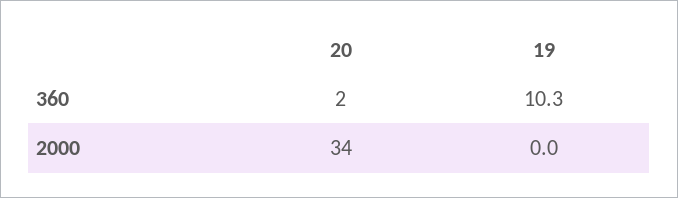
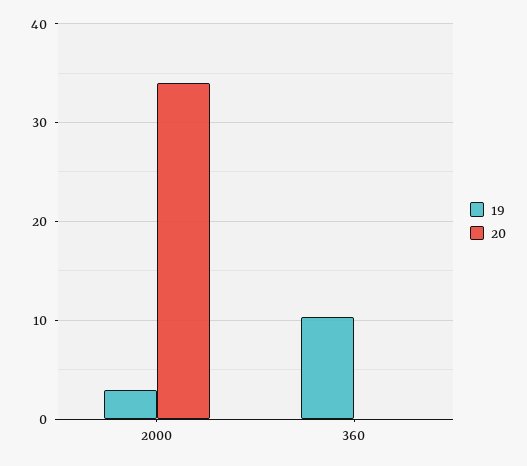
20, 360: 2 -> 0
19, 2000: 0 -> 3

